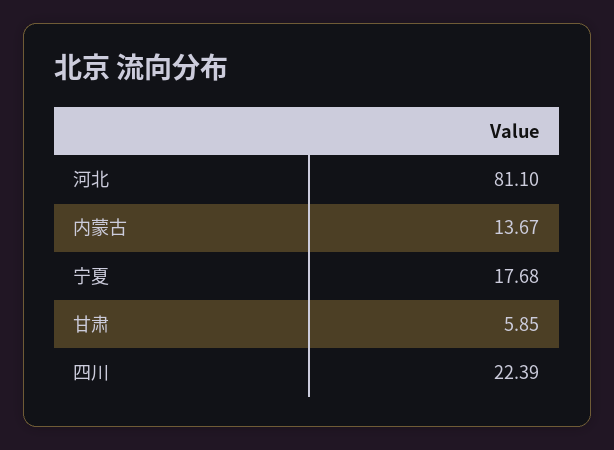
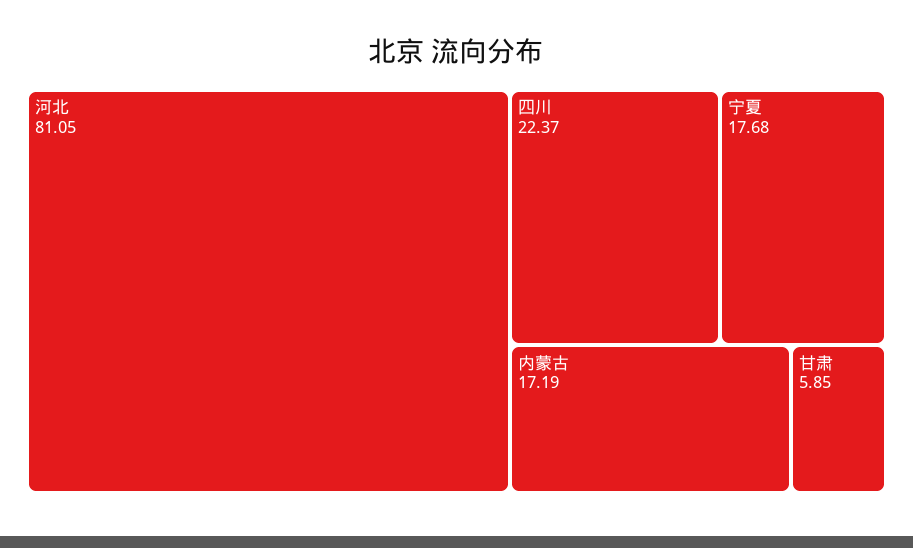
河北: 81.1 -> 81.05
内蒙古: 13.67 -> 17.19
四川: 22.39 -> 22.37

